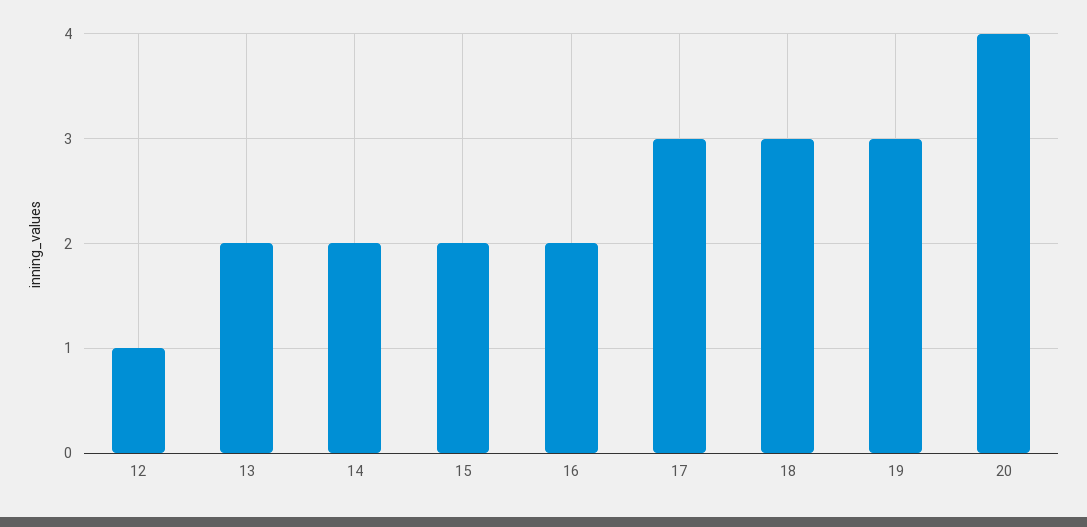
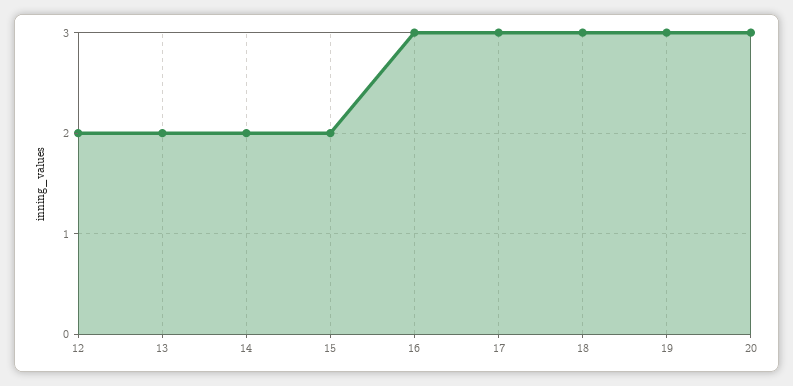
12: 1 -> 2
16: 2 -> 3
20: 4 -> 3

